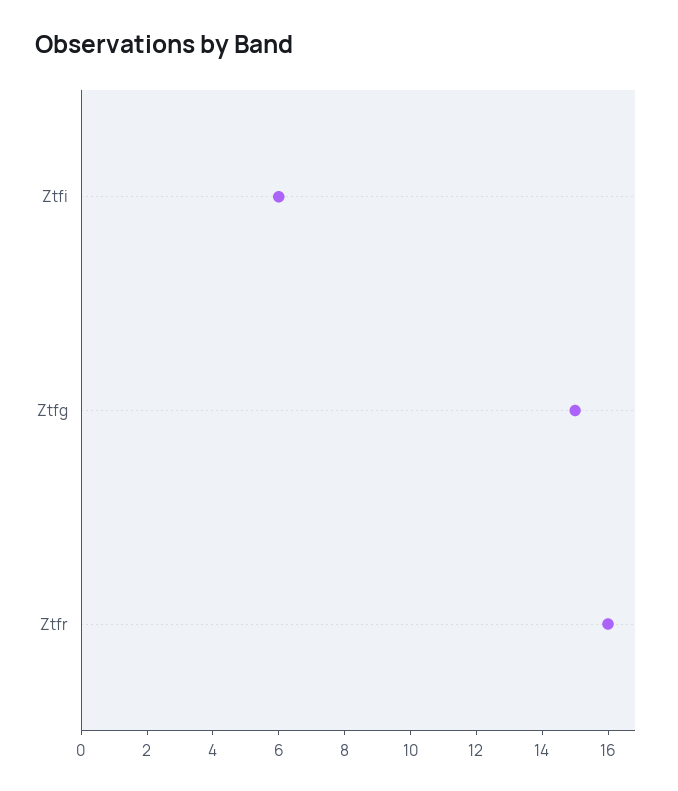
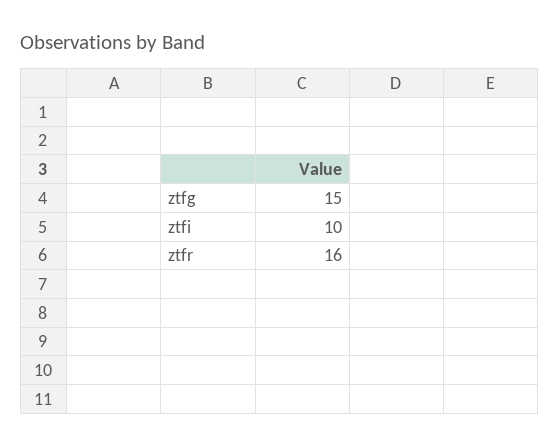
Ztfi: 6 -> 10

